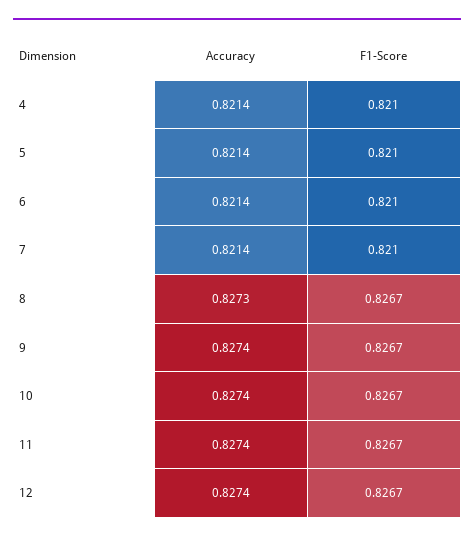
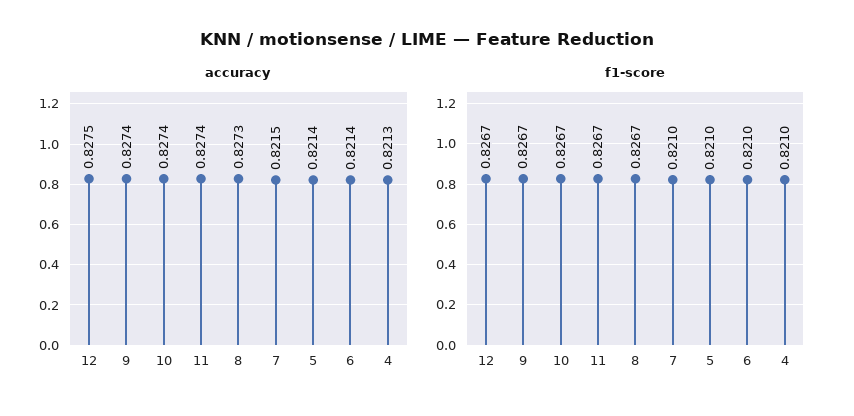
Accuracy, 4: 0.8214 -> 0.8213
Accuracy, 7: 0.8214 -> 0.8215
Accuracy, 12: 0.8274 -> 0.8275

